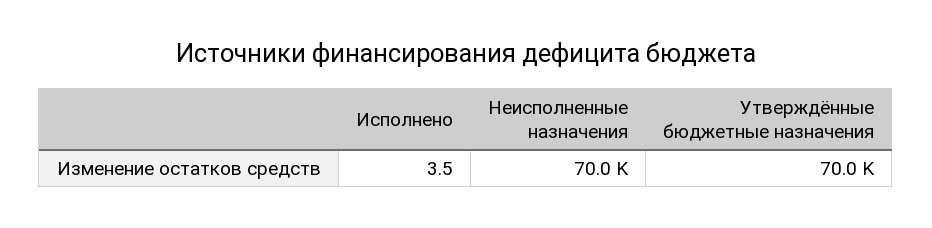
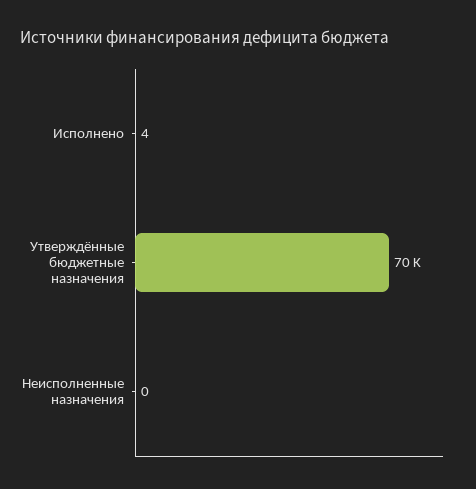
Неисполненные назначения: 70000 -> 0

